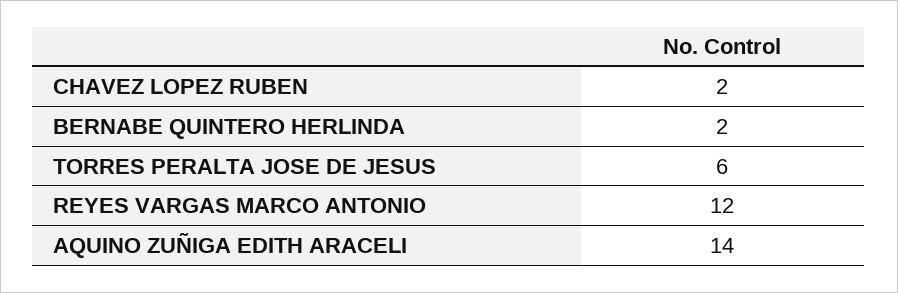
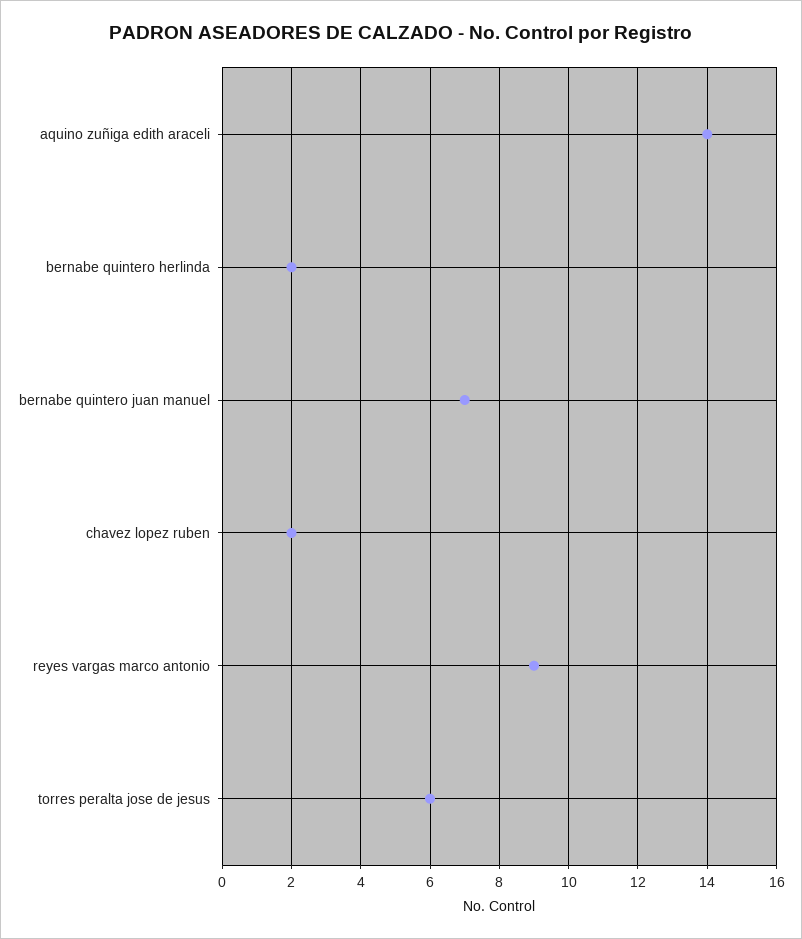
REYES VARGAS MARCO ANTONIO: 12 -> 9
bernabe quintero juan manuel: none -> 7

